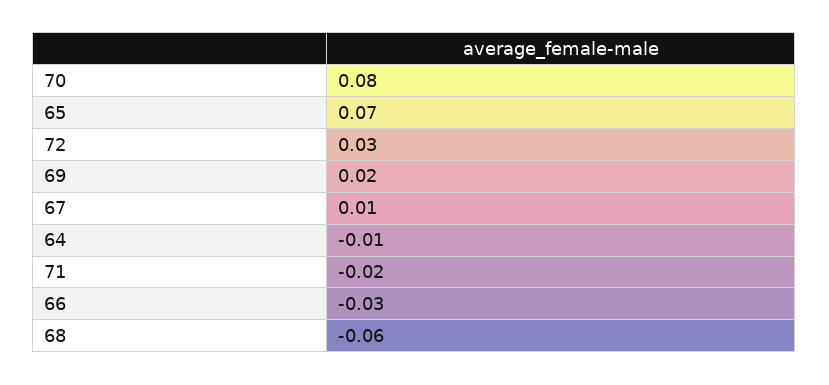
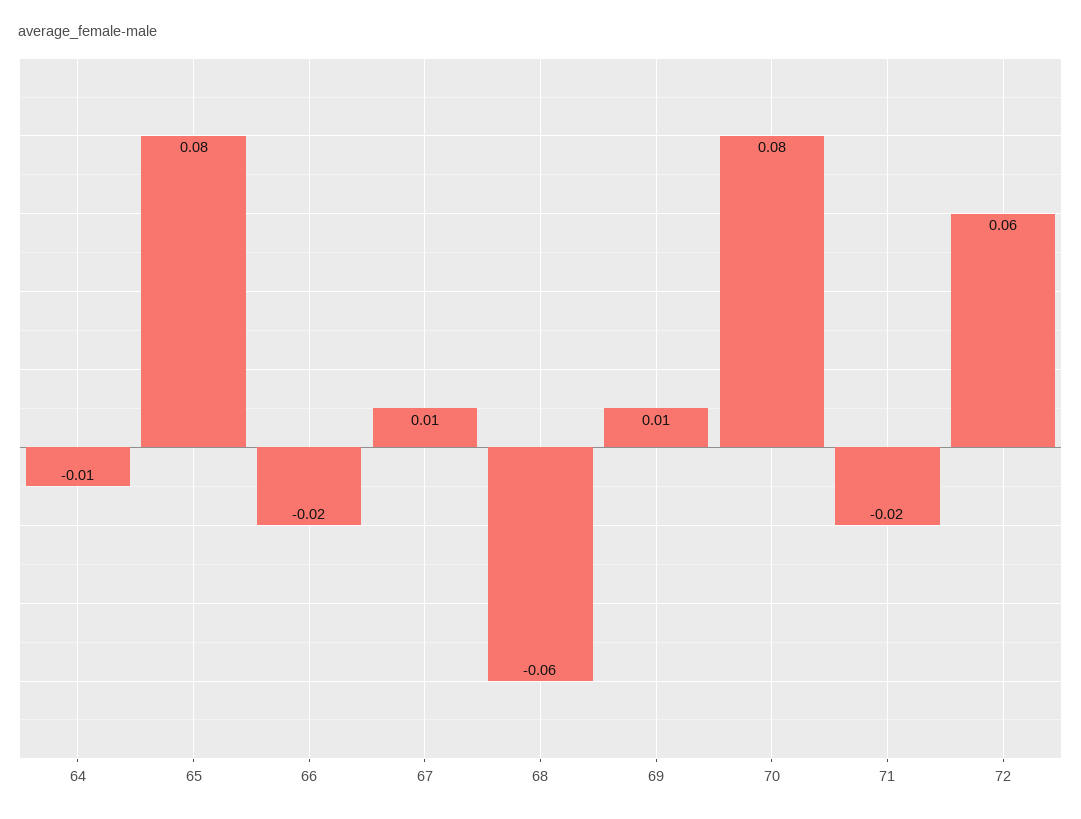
65: 0.07 -> 0.08
72: 0.03 -> 0.06
69: 0.02 -> 0.01
66: -0.03 -> -0.02

